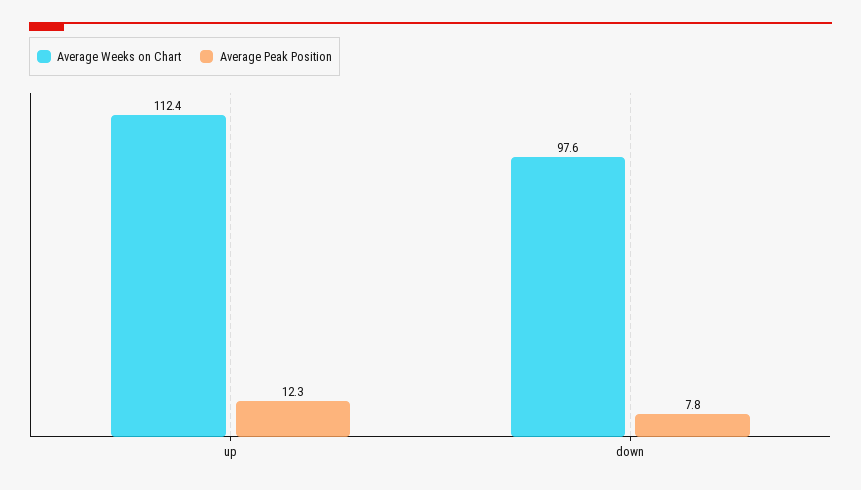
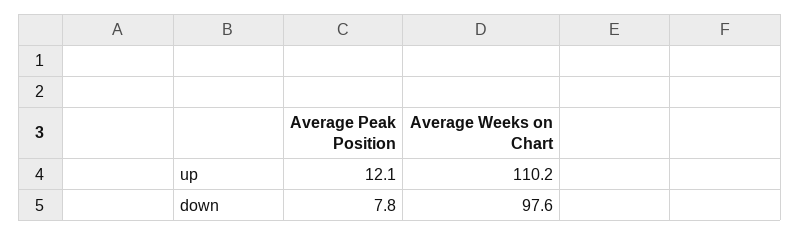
Average Weeks on Chart, up: 112.4 -> 110.2
Average Peak Position, up: 12.3 -> 12.1

